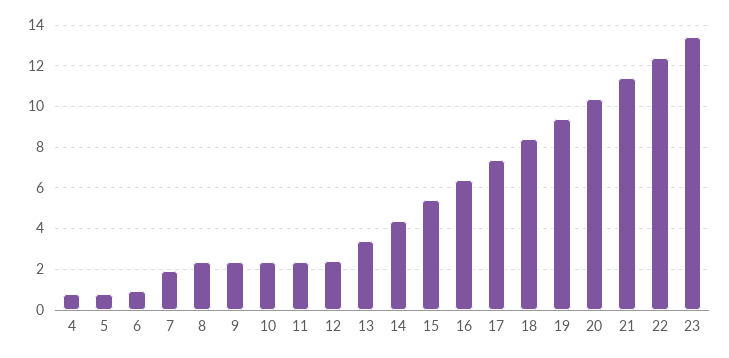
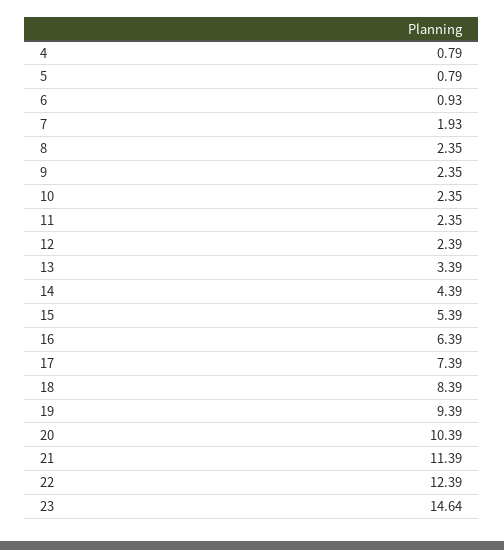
23: 13.5 -> 14.64

